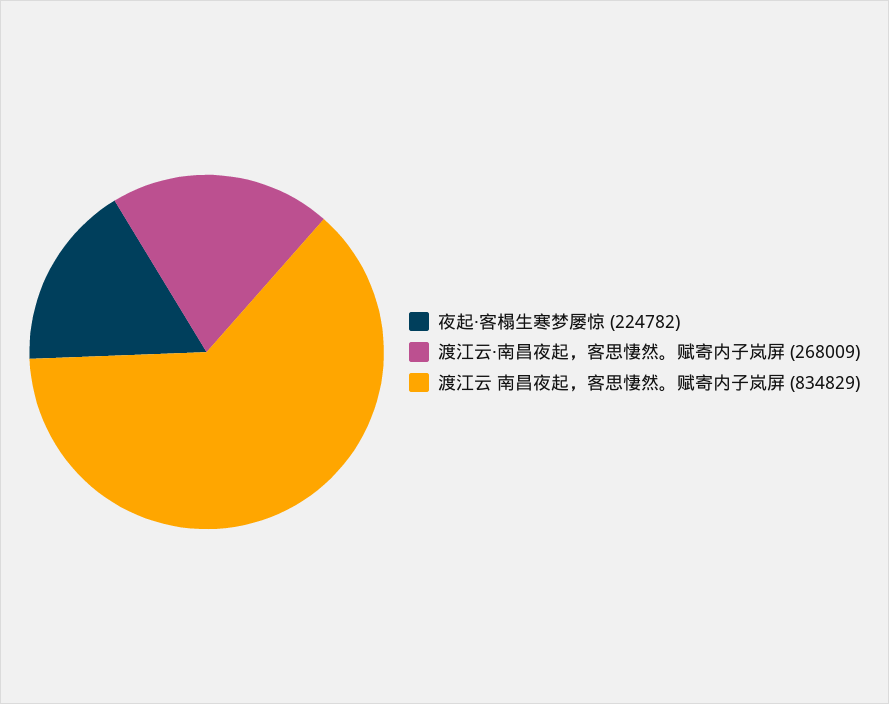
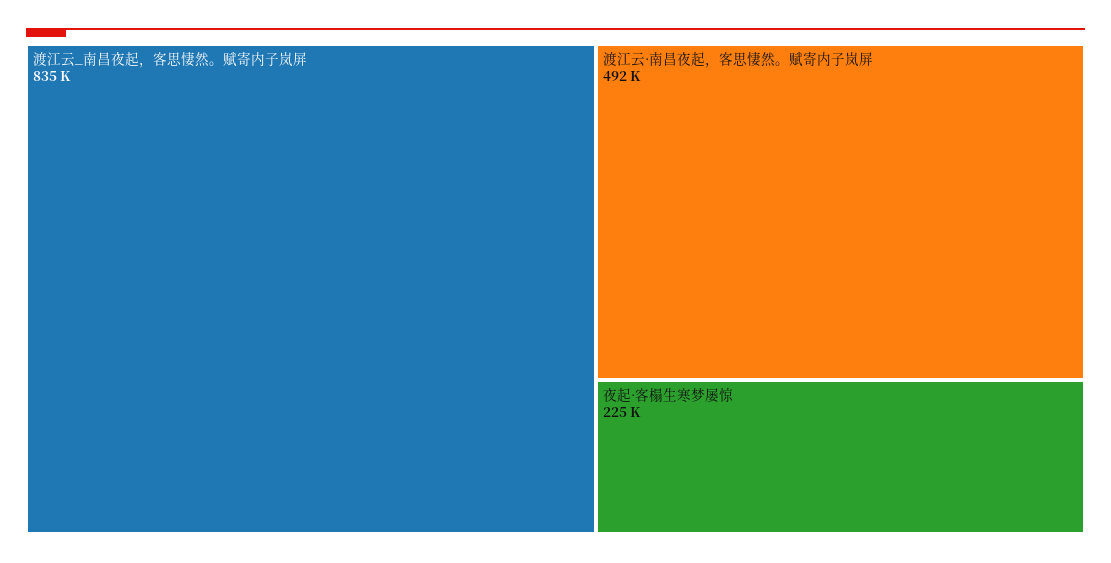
渡江云·南昌夜起，客思悽然。赋寄内子岚屏: 268009 -> 492000

